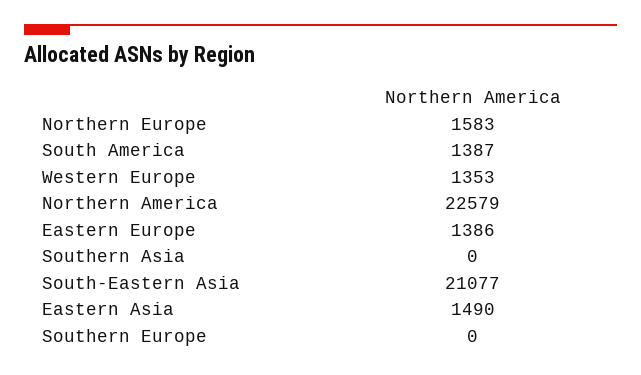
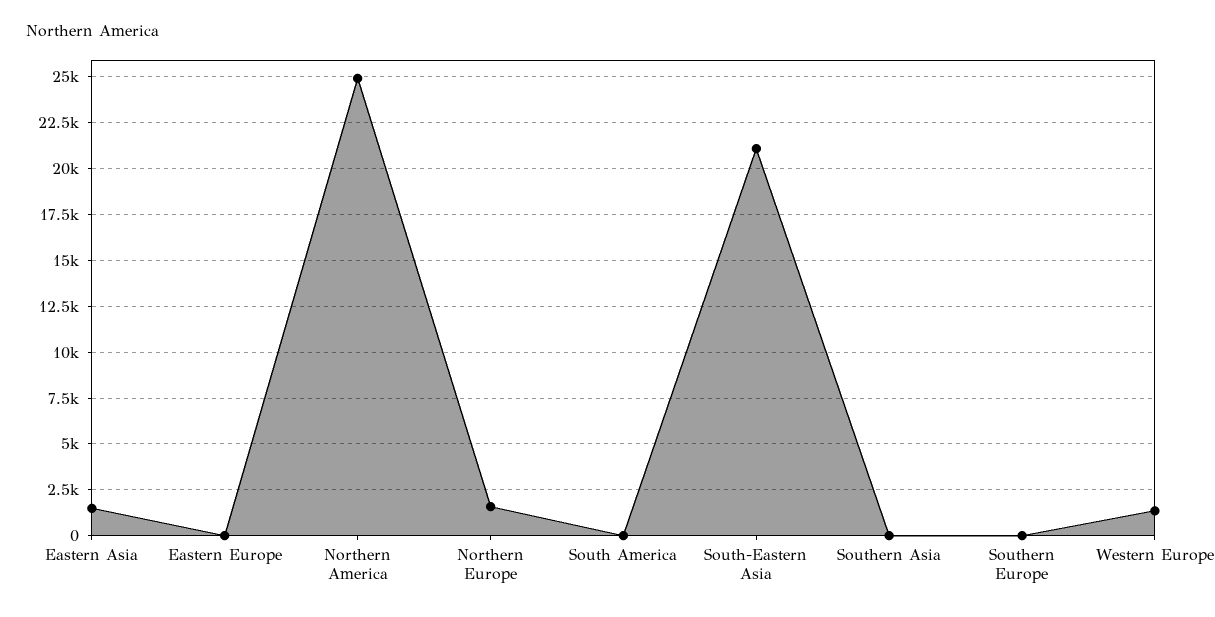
South America: 1387 -> 0
Northern America: 22579 -> 25000
Eastern Europe: 1386 -> 0

